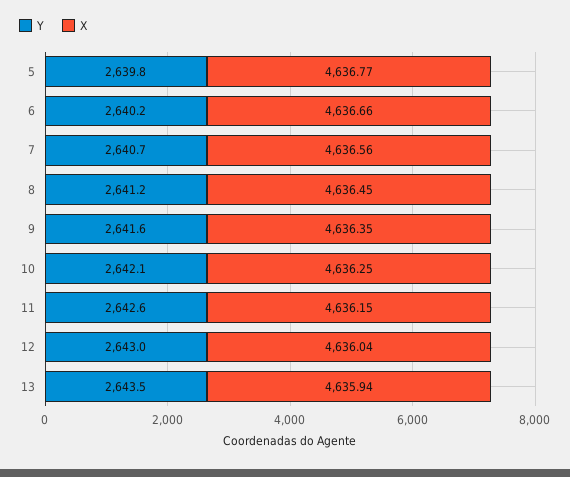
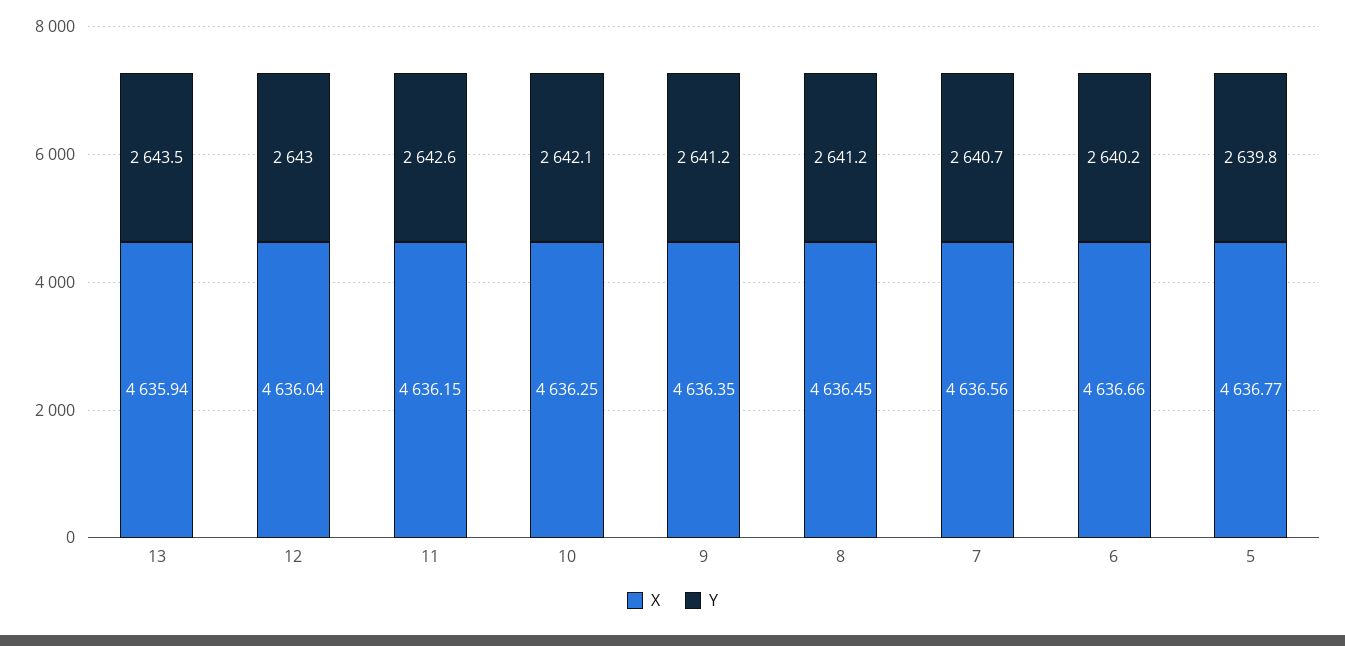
Y, 9: 2641.6 -> 2641.2

